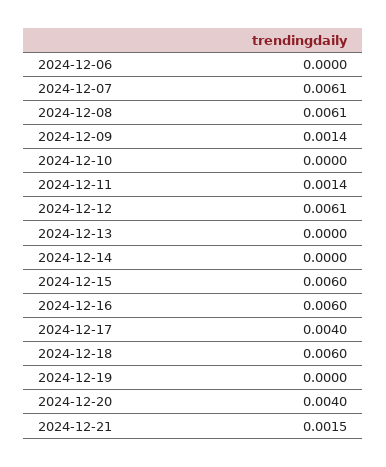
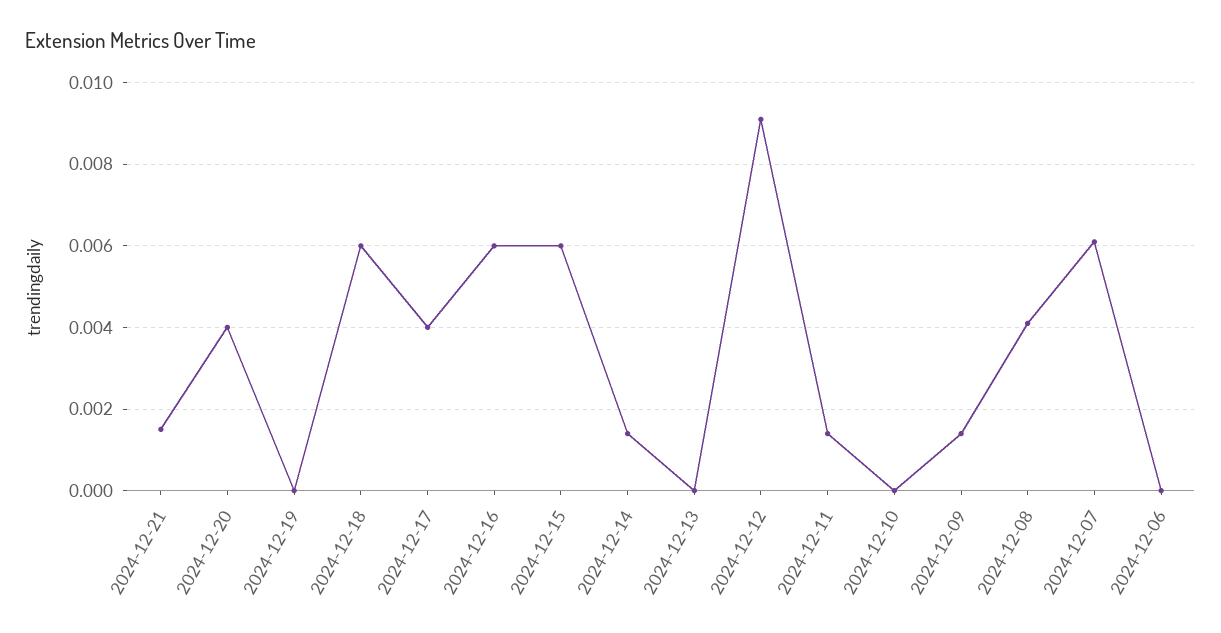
2024-12-08: 0.0061 -> 0.004
2024-12-12: 0.0061 -> 0.009
2024-12-14: 0 -> 0.0015

